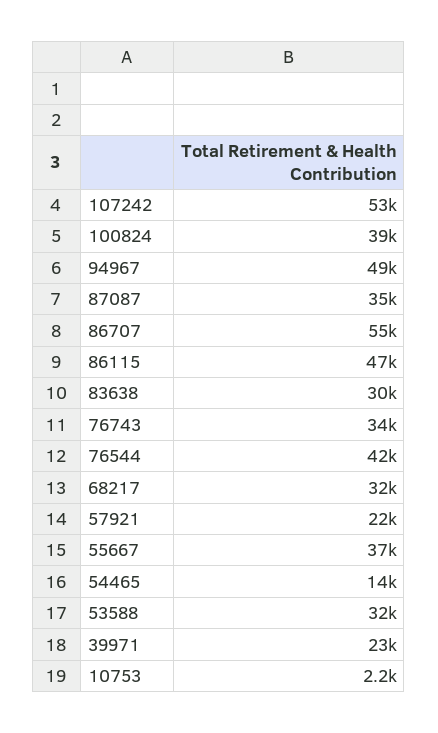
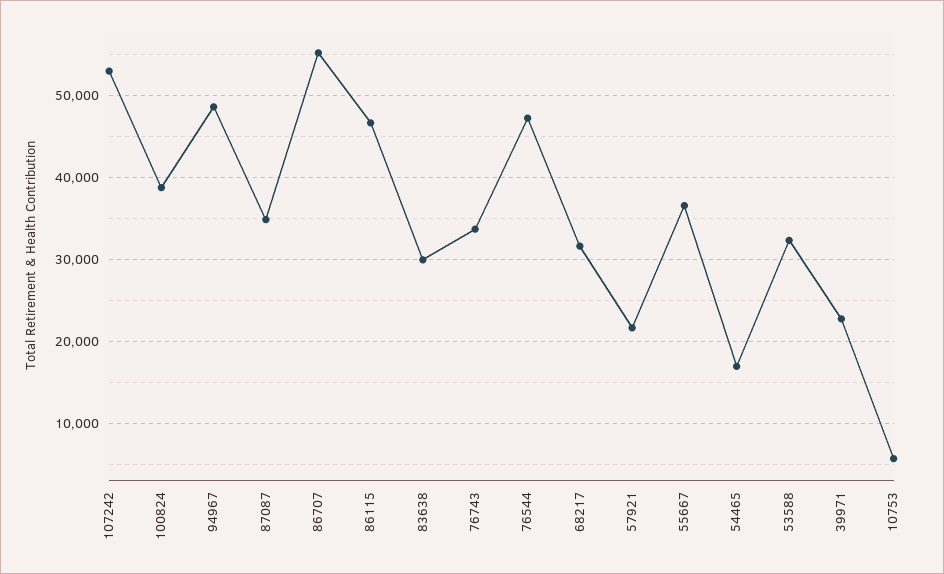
76544: 42000 -> 47000
54465: 14000 -> 17000
10753: 2200 -> 6000

